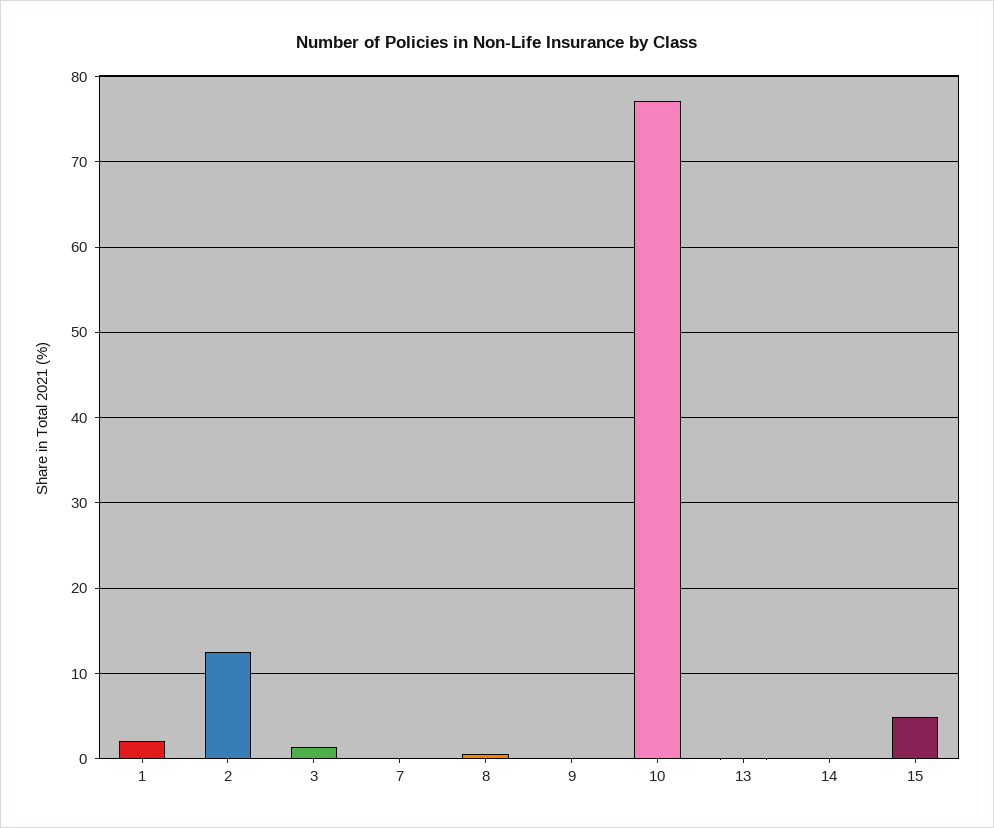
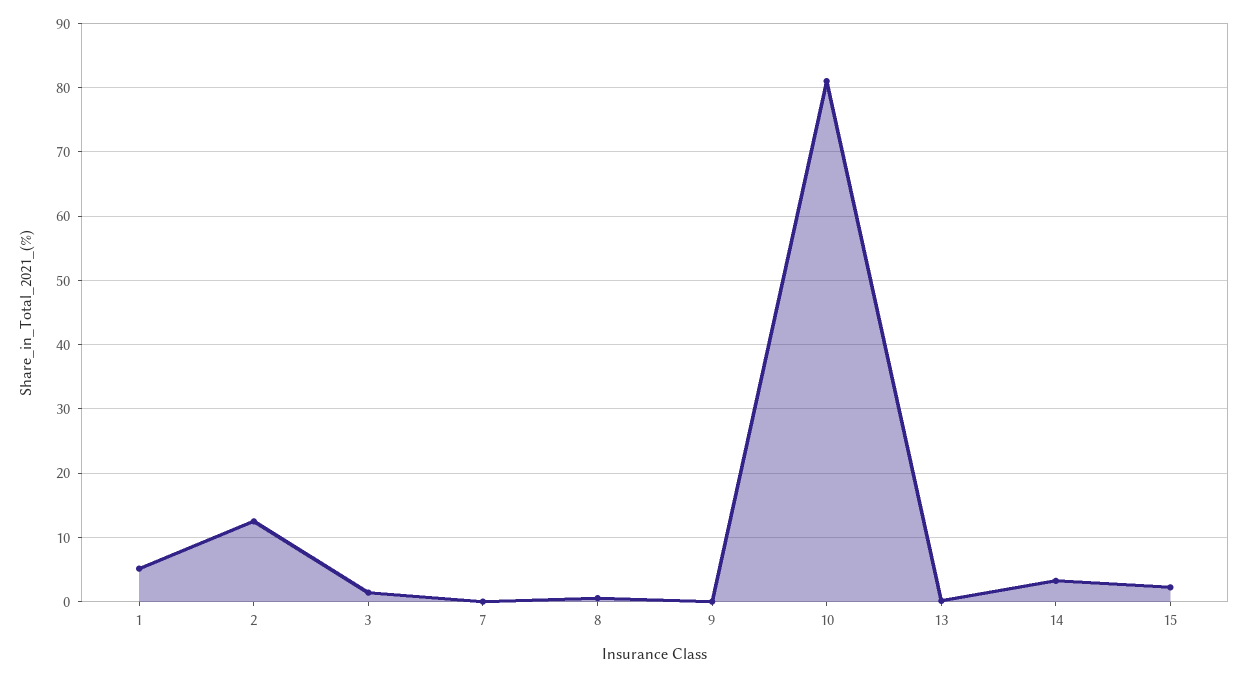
1: 2 -> 5
10: 77 -> 81
14: 0 -> 3
15: 5 -> 2

